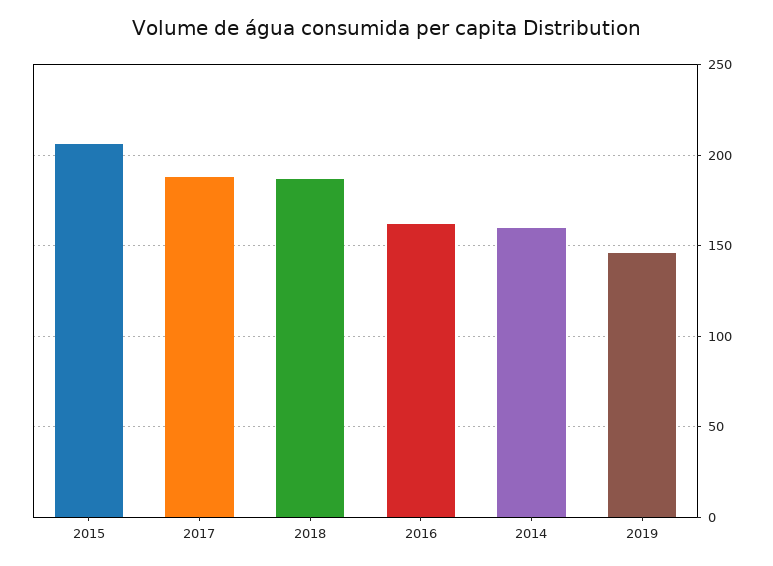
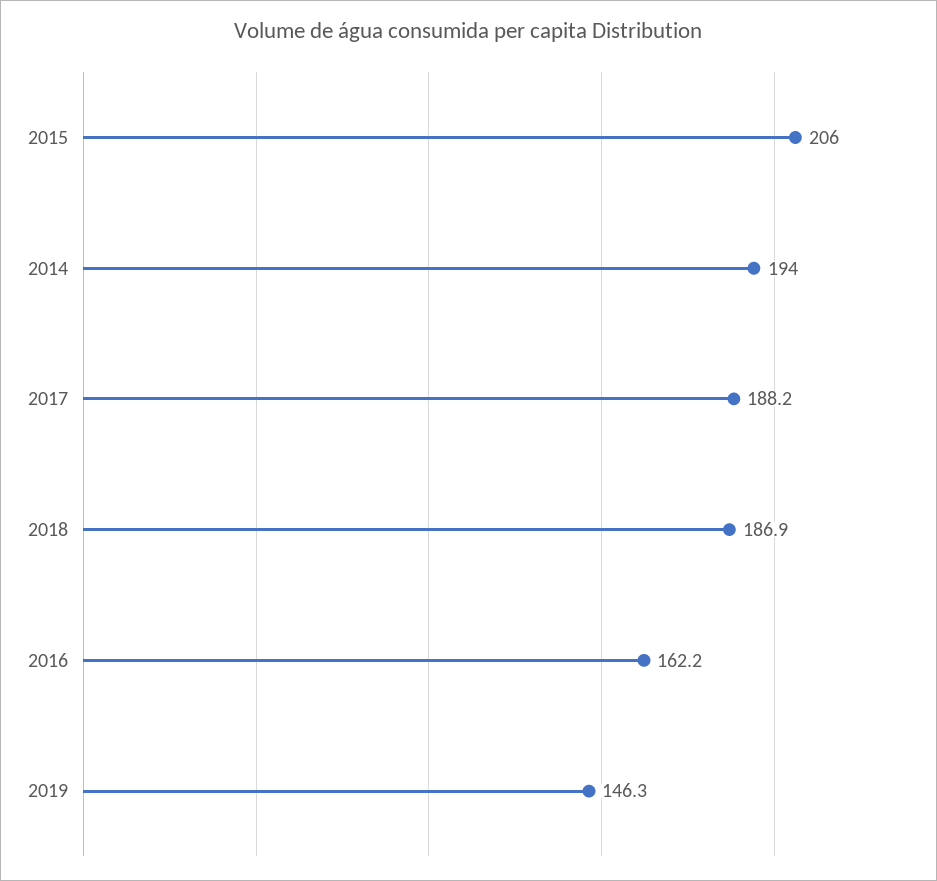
2014: 160 -> 194

